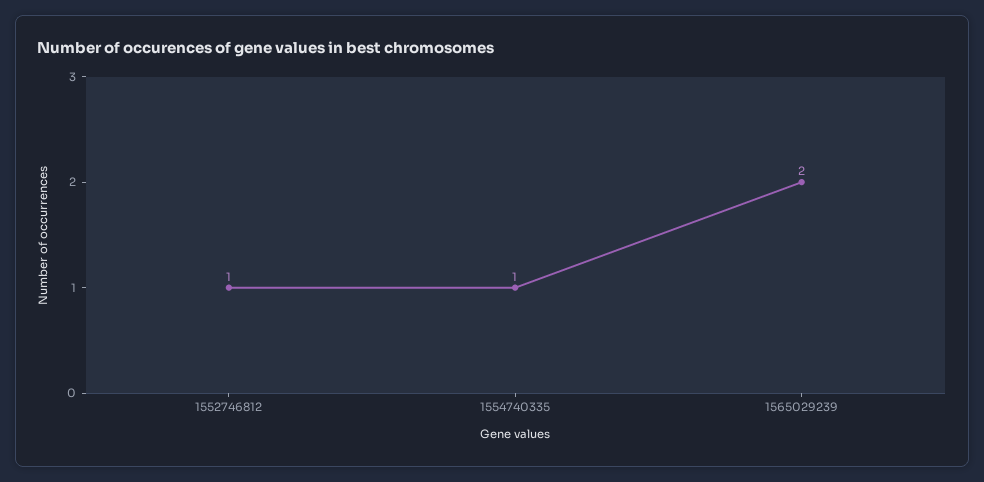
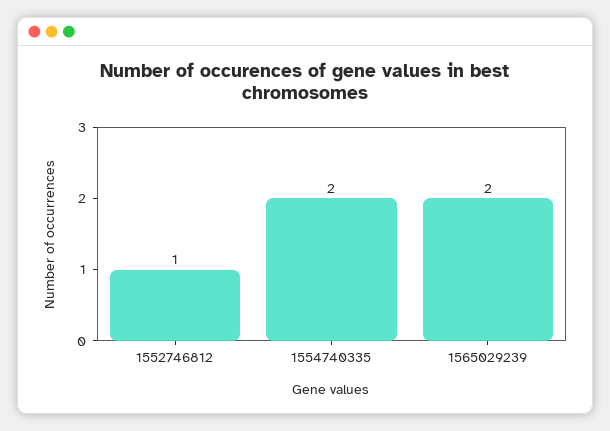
1554740335: 1 -> 2

